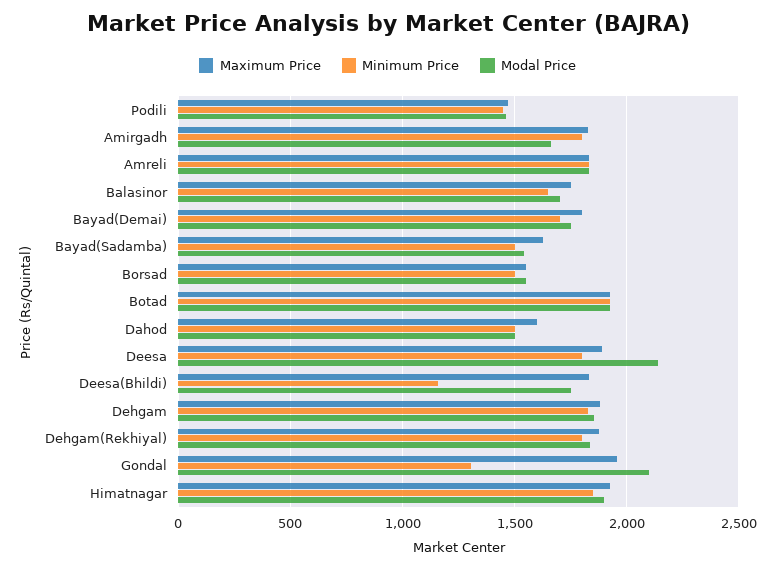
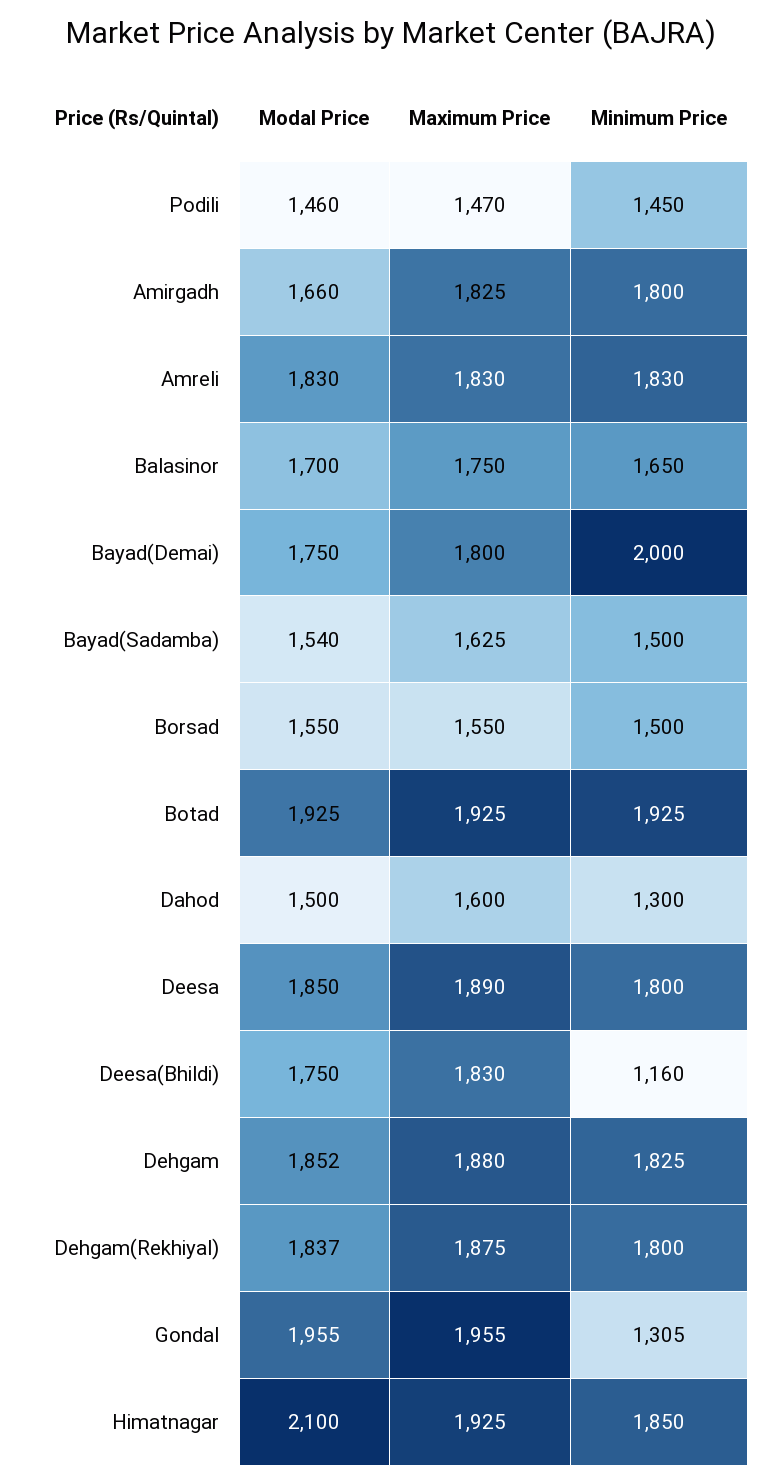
Minimum Price, Bayad(Demai): 1700 -> 2000
Minimum Price, Dahod: 1500 -> 1300
Modal Price, Deesa: 2150 -> 1850
Modal Price, Gondal: 2100 -> 1955
Modal Price, Himatnagar: 1900 -> 2100

